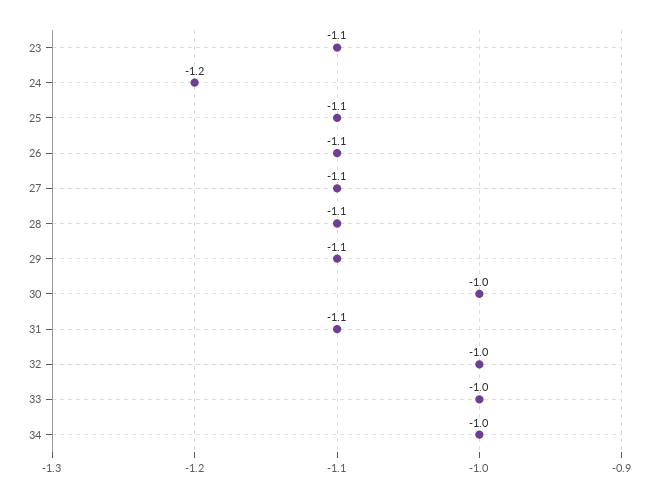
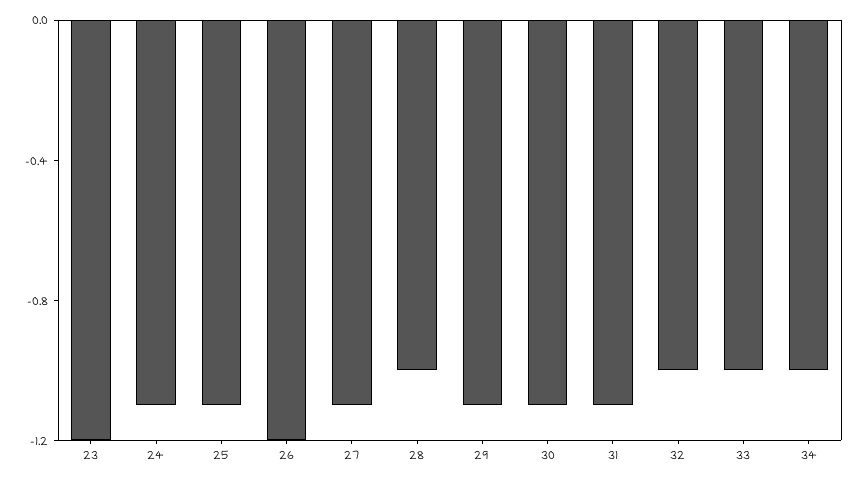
23: -1.1 -> -1.2
24: -1.2 -> -1.1
26: -1.1 -> -1.2
28: -1.1 -> -1
30: -1 -> -1.1

